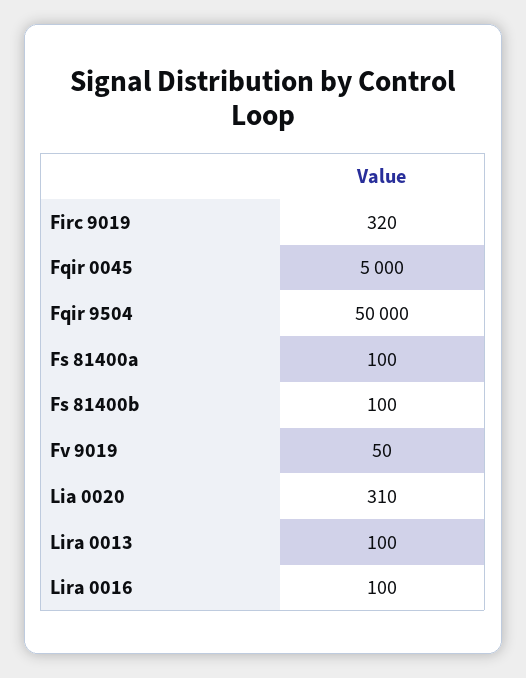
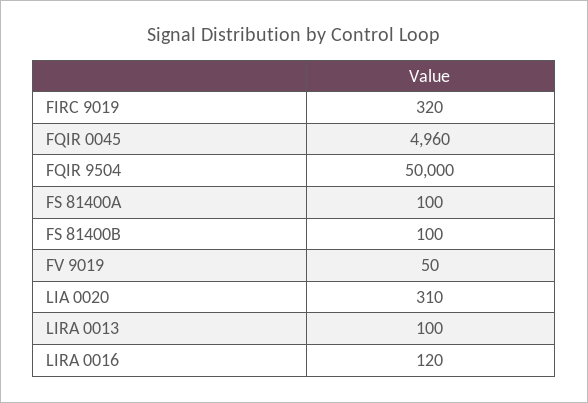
Fqir 0045: 5000 -> 4960
Lira 0016: 100 -> 120

